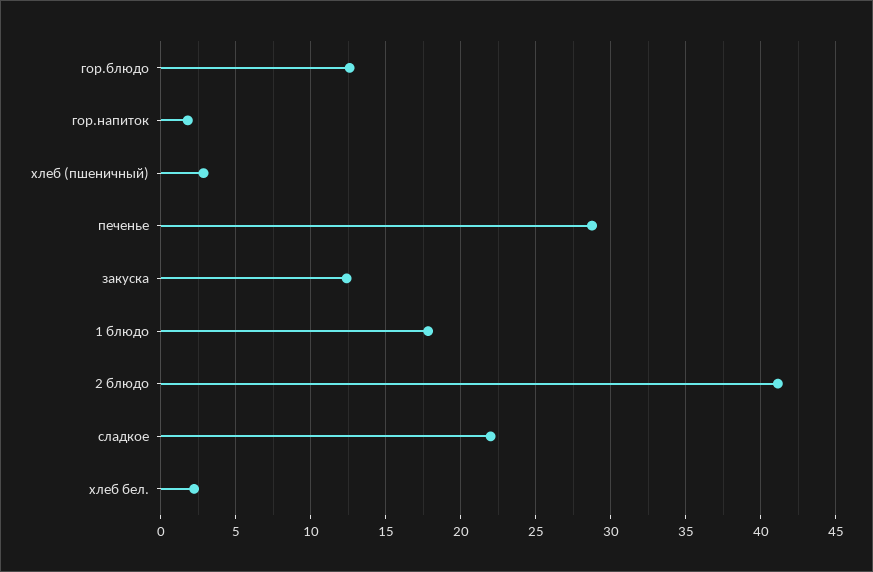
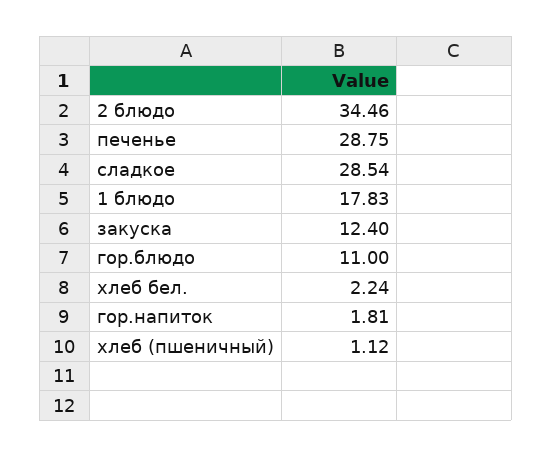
гор.блюдо: 12.5 -> 11
хлеб (пшеничный): 3 -> 1.12
2 блюдо: 41 -> 34.46
сладкое: 22 -> 28.54

